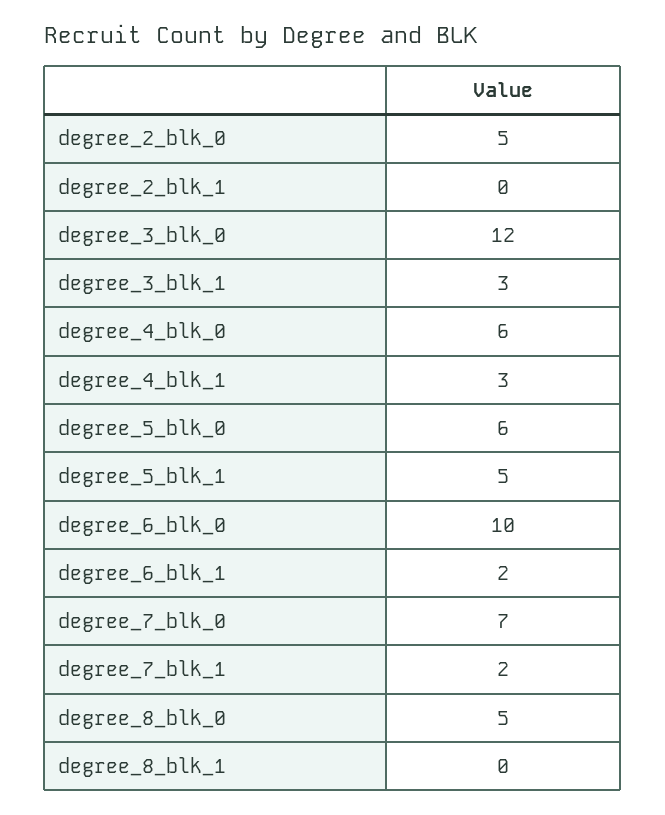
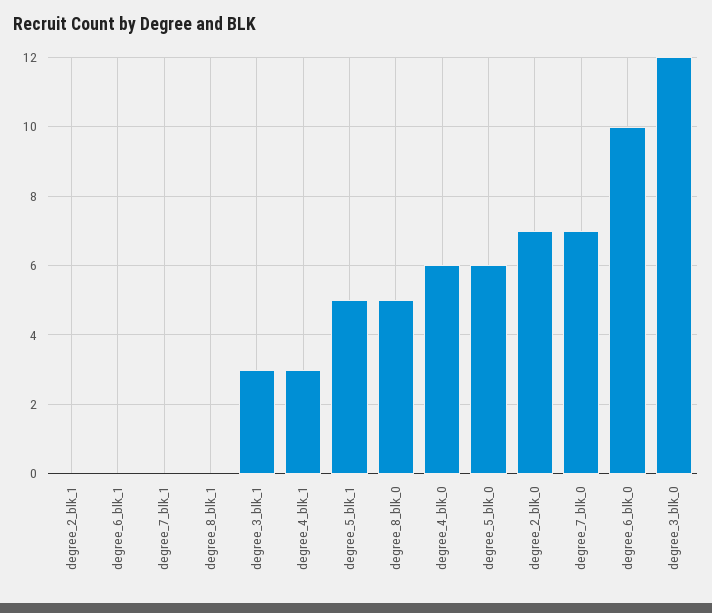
degree_2_blk_0: 5 -> 7
degree_6_blk_1: 2 -> 0
degree_7_blk_1: 2 -> 0

